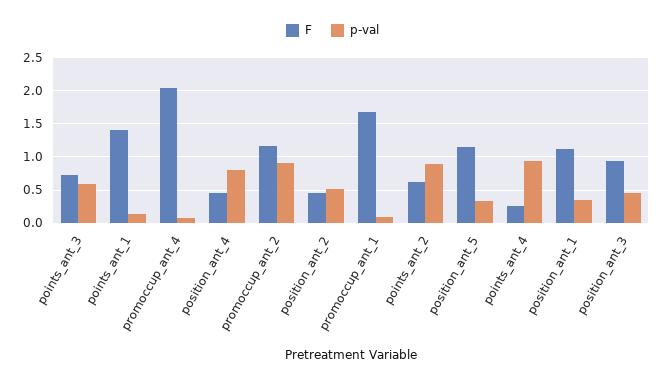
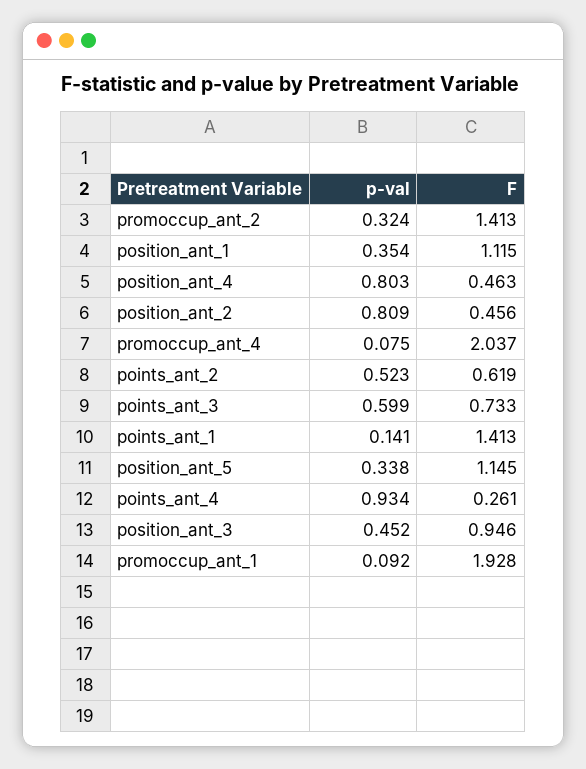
F, promoccup_ant_2: 1.2 -> 1.413
p-val, promoccup_ant_2: 0.9 -> 0.324
p-val, position_ant_2: 0.5 -> 0.809
F, promoccup_ant_1: 1.7 -> 1.928
p-val, points_ant_2: 0.9 -> 0.523

